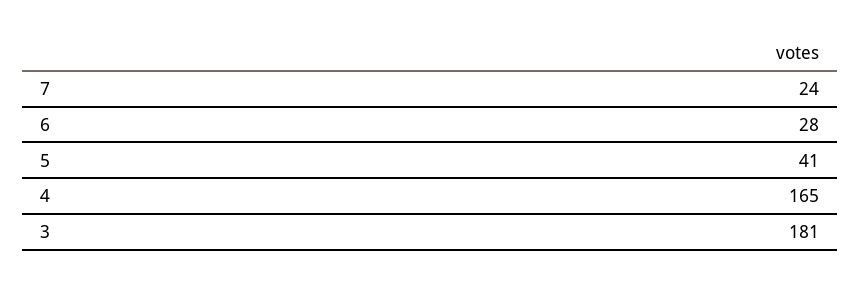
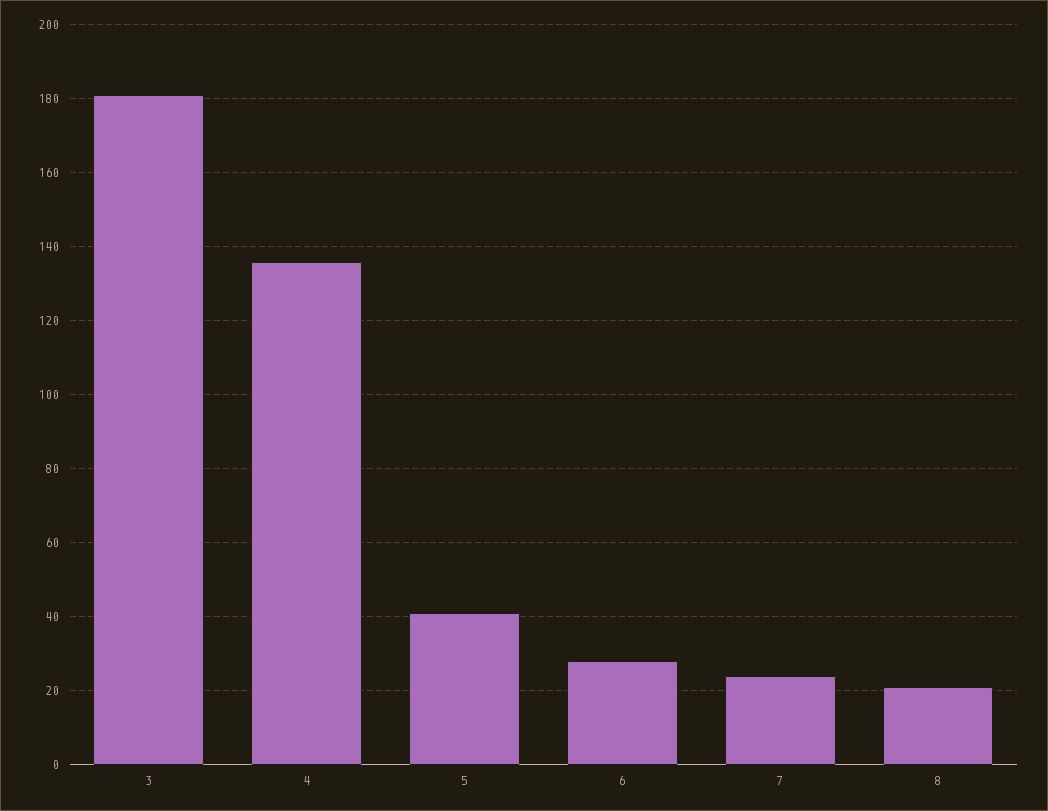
4: 165 -> 135
8: none -> 20

